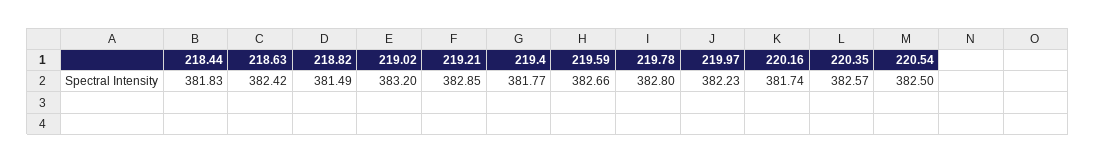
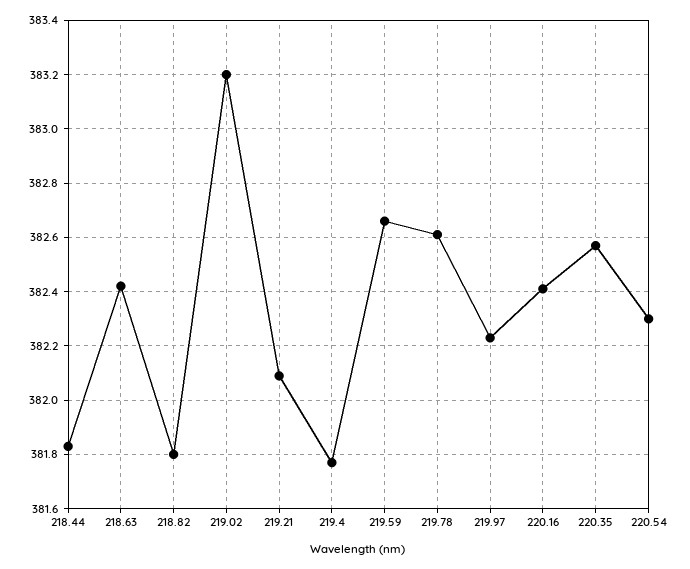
218.82: 381.49 -> 381.8
219.21: 382.85 -> 382.1
219.78: 382.8 -> 382.6
220.16: 381.74 -> 382.4
220.54: 382.5 -> 382.3

